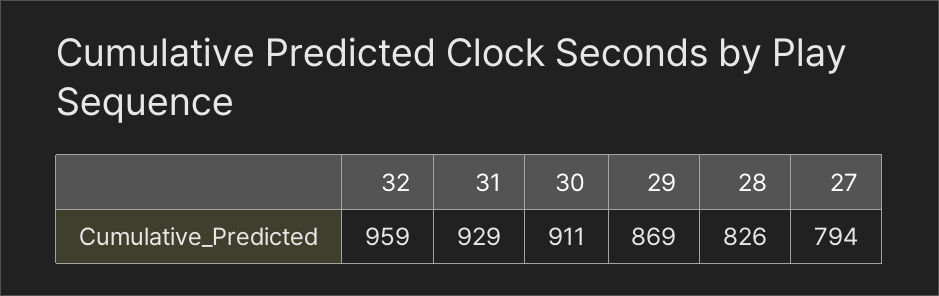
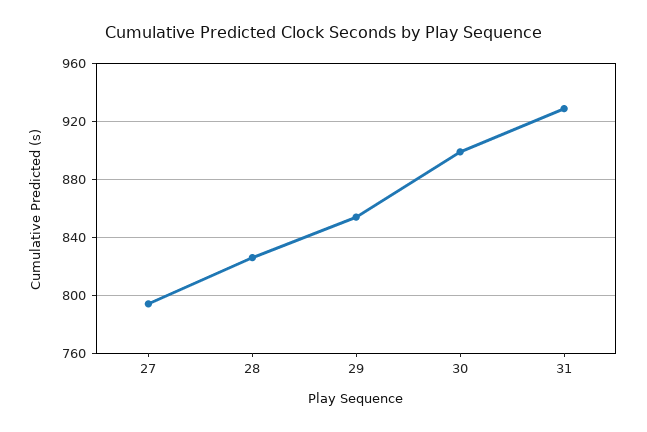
32: 959 -> none
30: 911 -> 900
29: 869 -> 855

